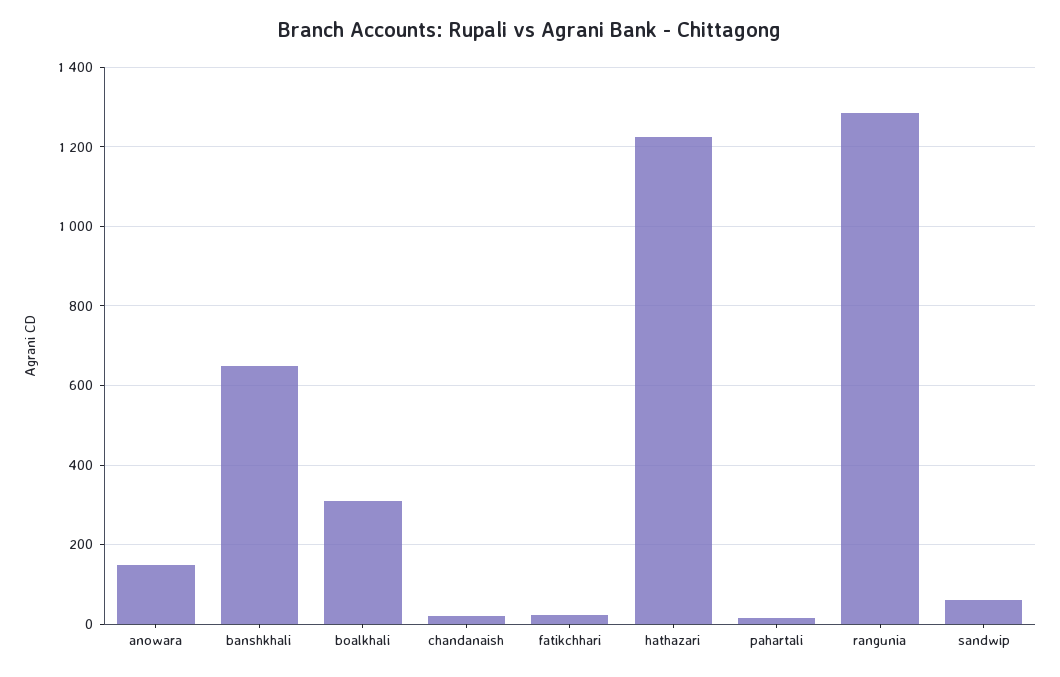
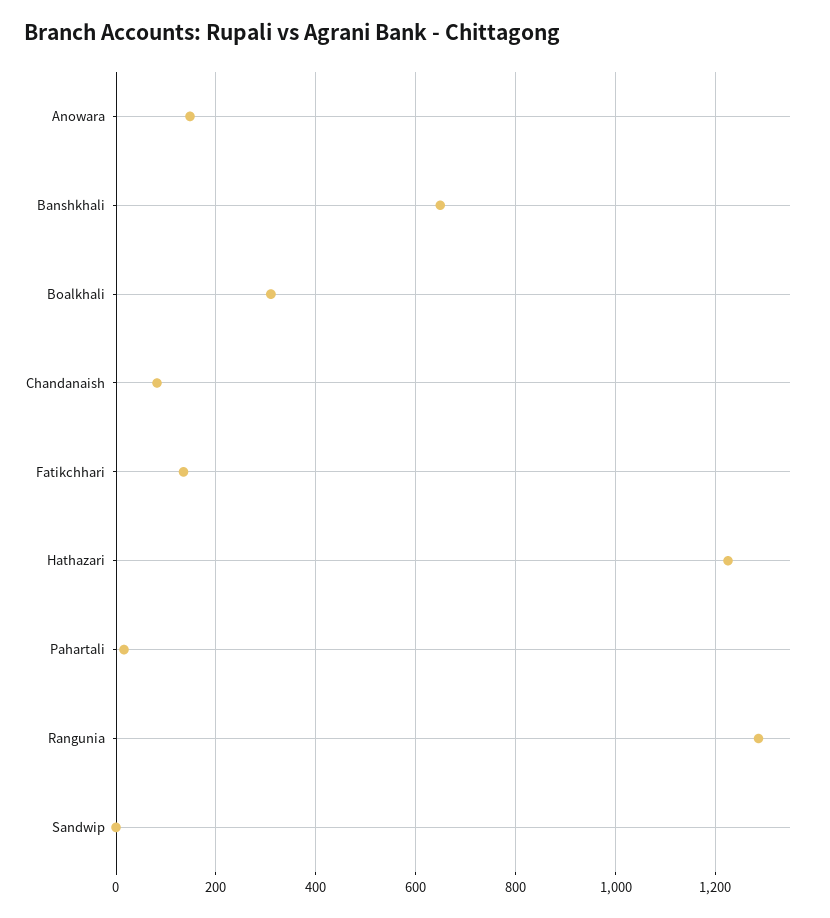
chandanaish: 20 -> 80
fatikchhari: 20 -> 140
sandwip: 60 -> 0

